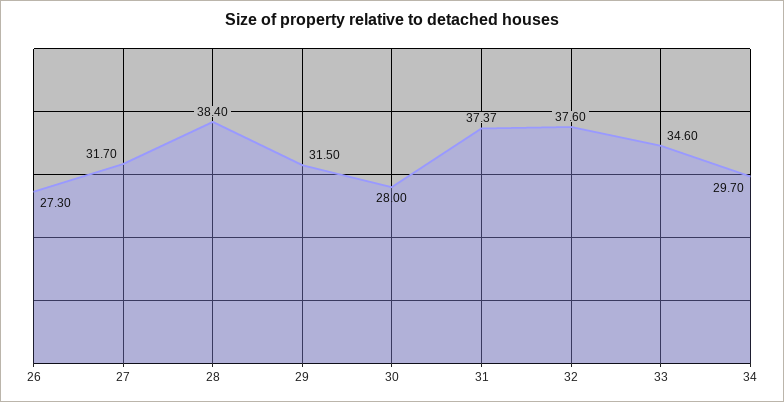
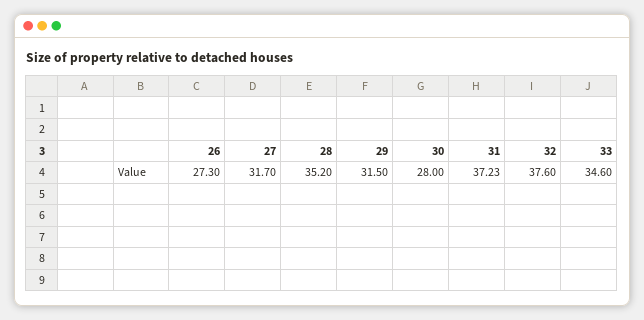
28: 38.4 -> 35.2
31: 37.37 -> 37.23
34: 29.7 -> none

